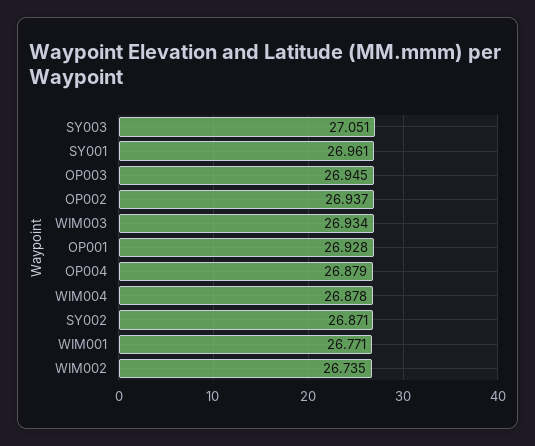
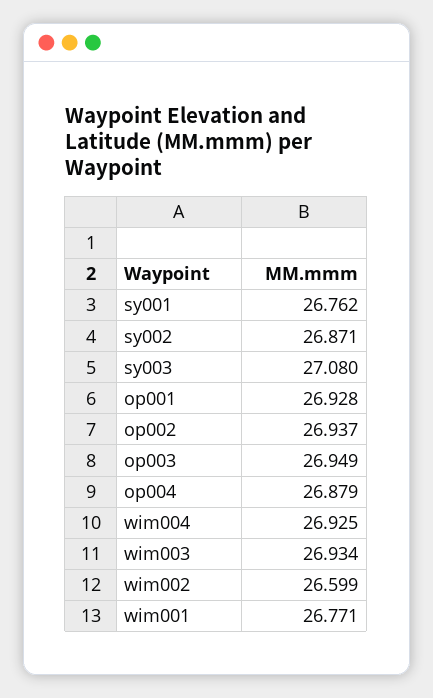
SY003: 27.051 -> 27.08
SY001: 26.961 -> 26.762
OP003: 26.945 -> 26.949
WIM004: 26.878 -> 26.925
WIM002: 26.735 -> 26.599

